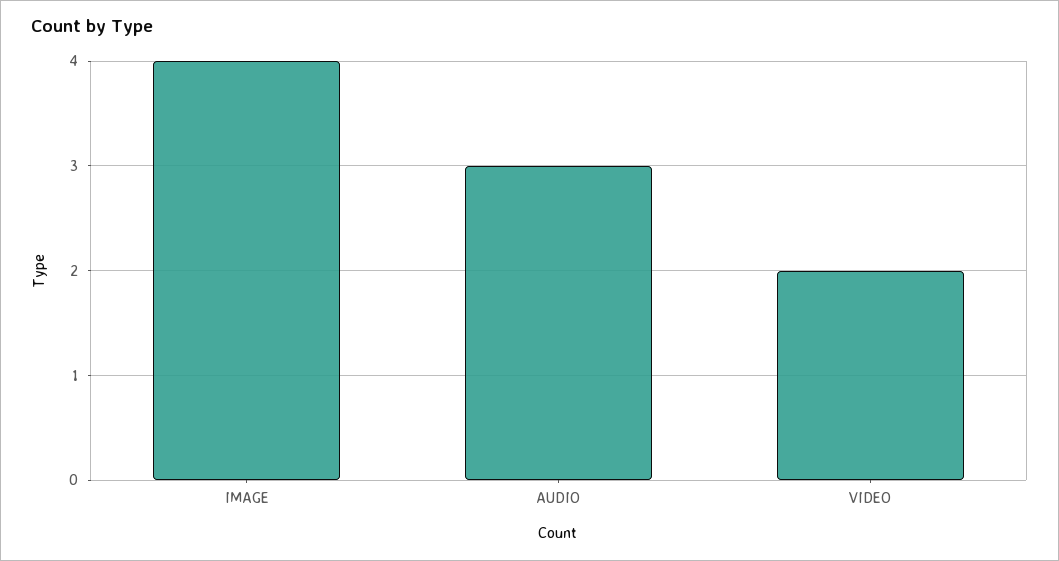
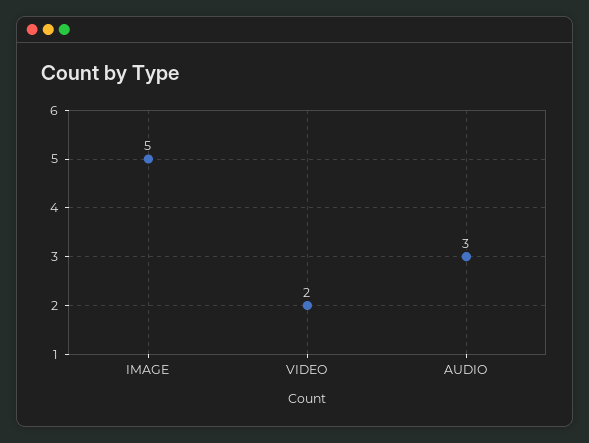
IMAGE: 4 -> 5

